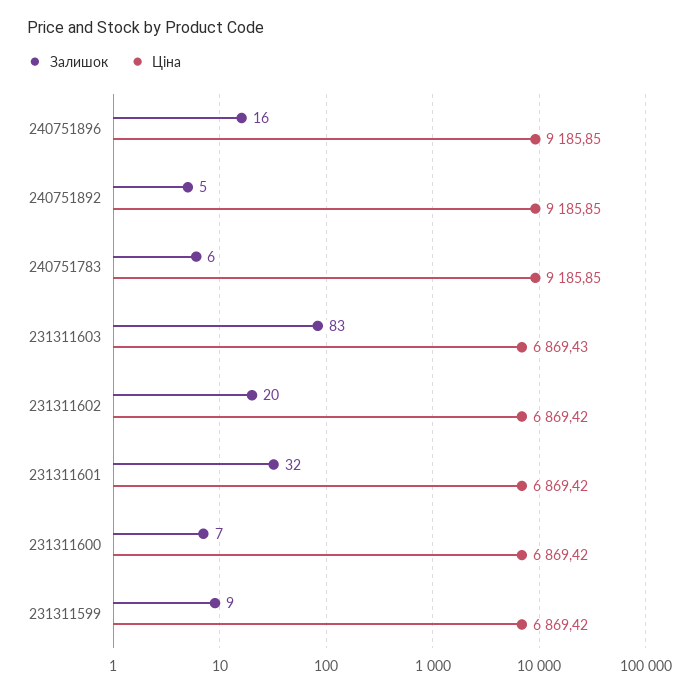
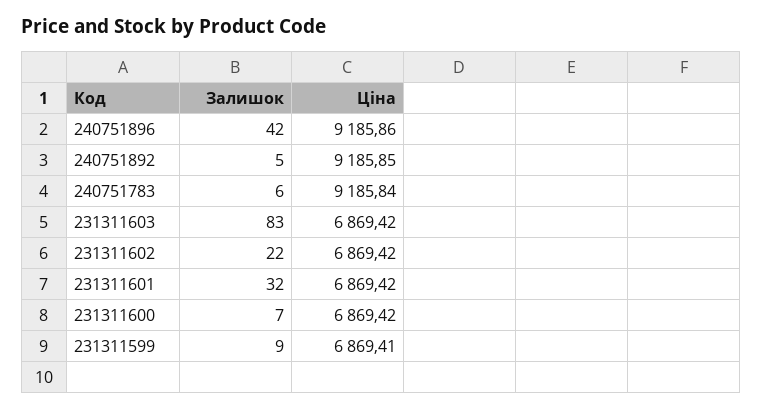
Залишок, 240751896: 16 -> 42
Ціна, 240751896: 9185.85 -> 9185.86
Ціна, 240751783: 9185.85 -> 9185.84
Ціна, 231311603: 6869.43 -> 6869.42
Залишок, 231311602: 20 -> 22
Ціна, 231311599: 6869.42 -> 6869.41

